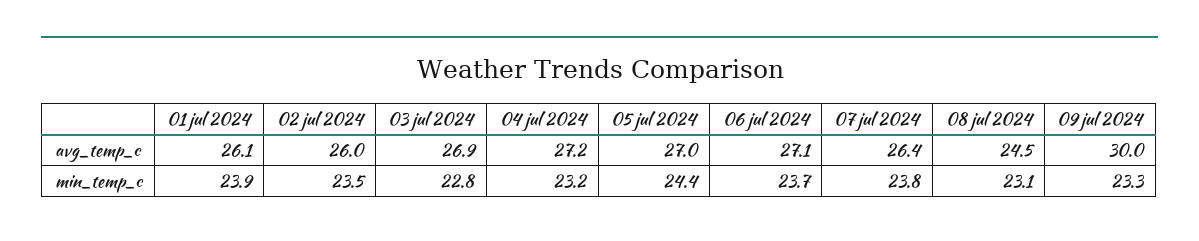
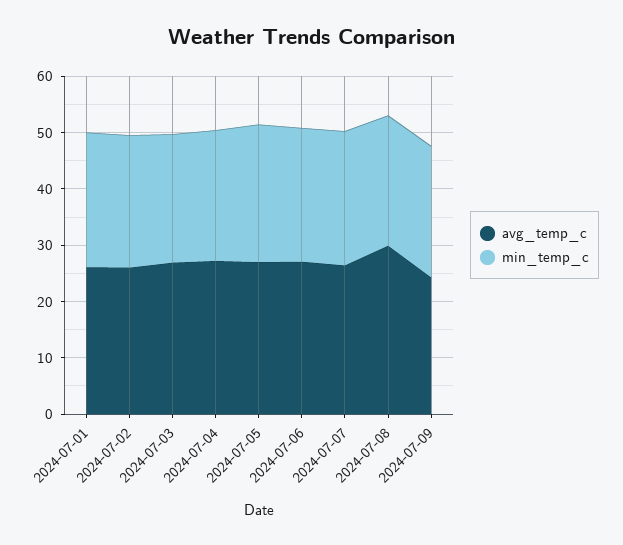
avg_temp_c, 08 jul 2024: 24.5 -> 30
avg_temp_c, 09 jul 2024: 30 -> 24

